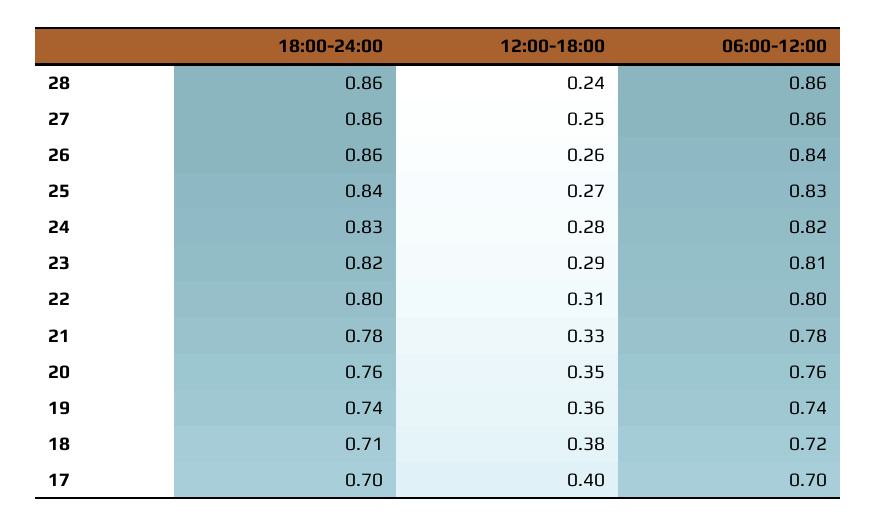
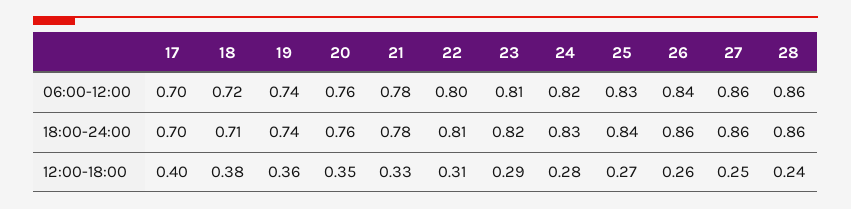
18:00-24:00, 22: 0.8 -> 0.81

